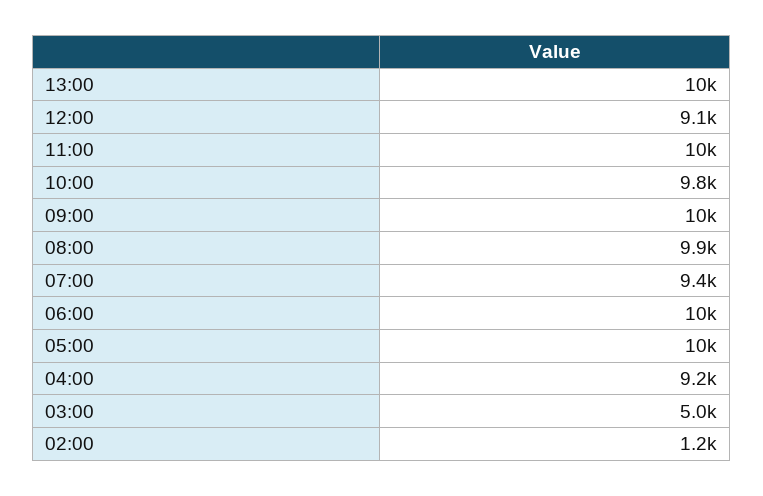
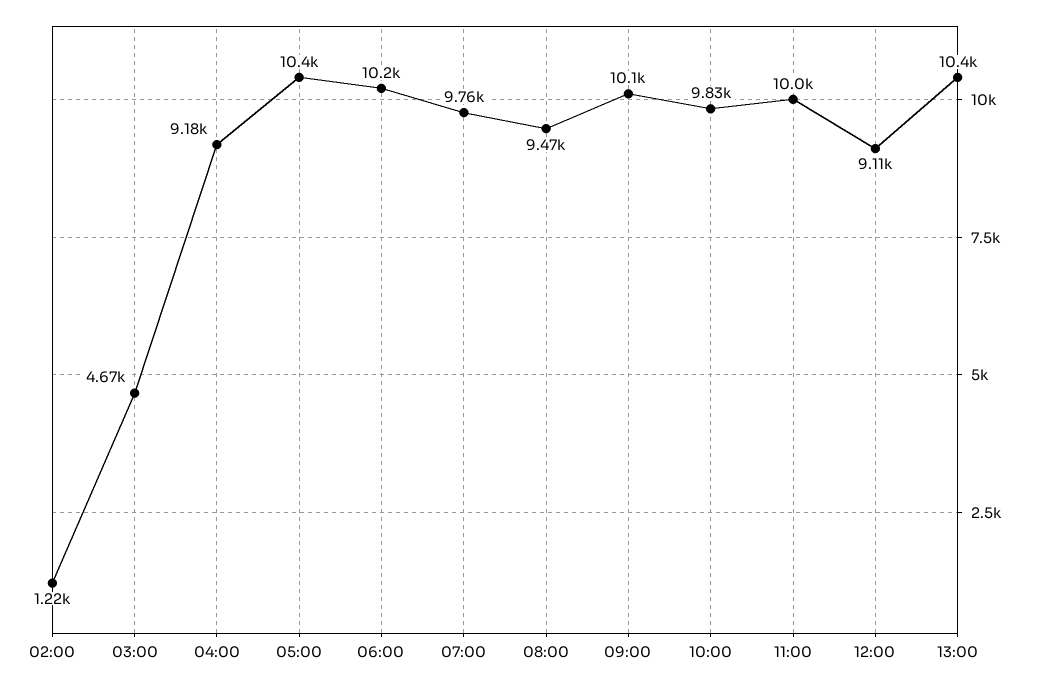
08:00: 9900 -> 9470
07:00: 9400 -> 9760
03:00: 5000 -> 4670

